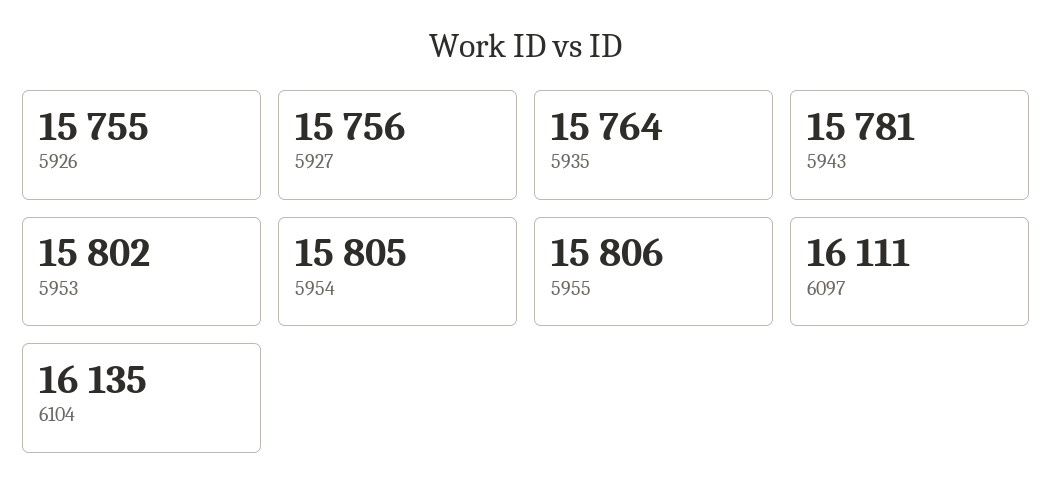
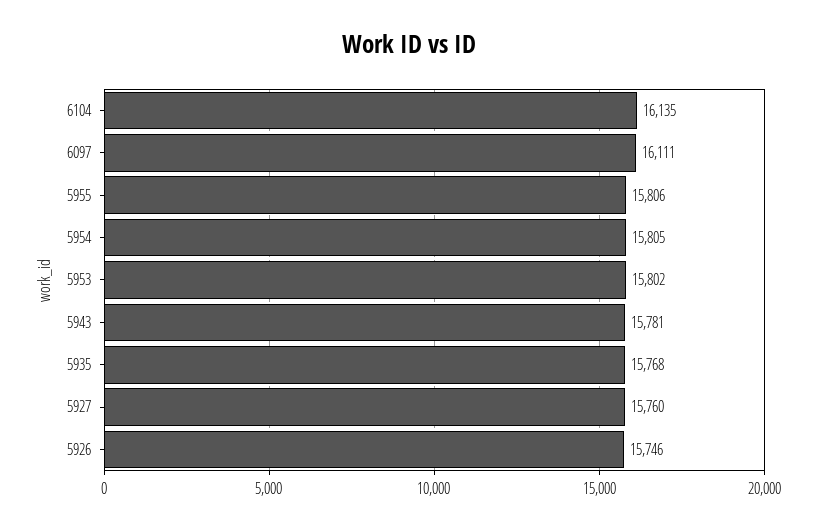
5926: 15755 -> 15746
5927: 15756 -> 15760
5935: 15764 -> 15768

